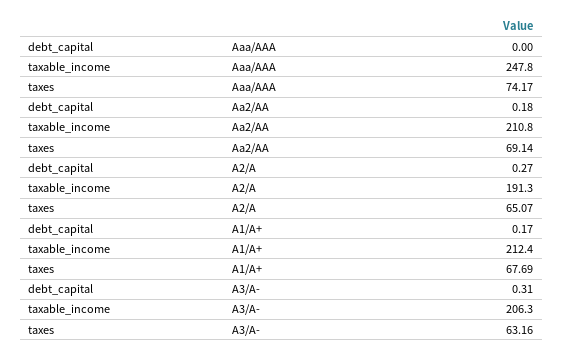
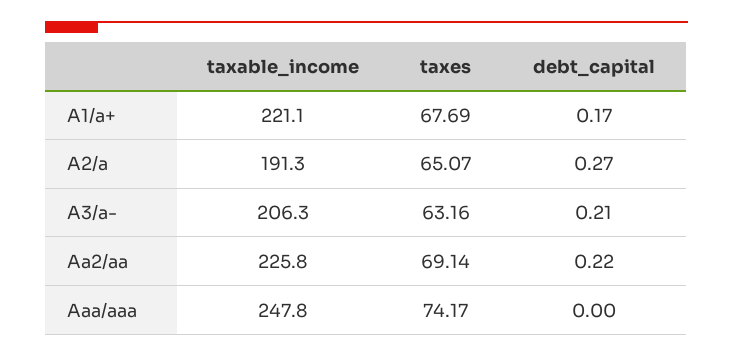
debt_capital, Aa2/AA: 0.18 -> 0.22
taxable_income, Aa2/AA: 210.8 -> 225.8
taxable_income, A1/A+: 212.4 -> 221.1
debt_capital, A3/A-: 0.31 -> 0.21

